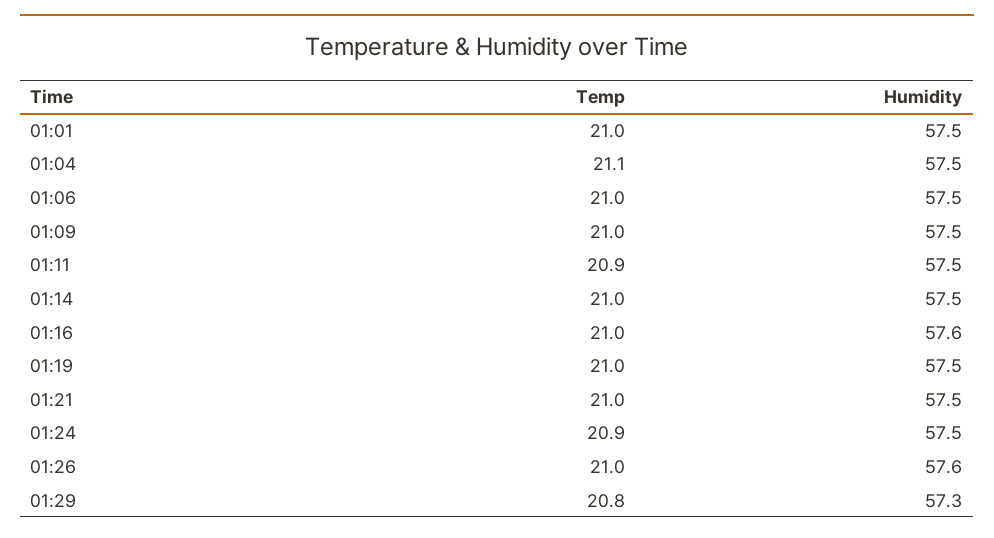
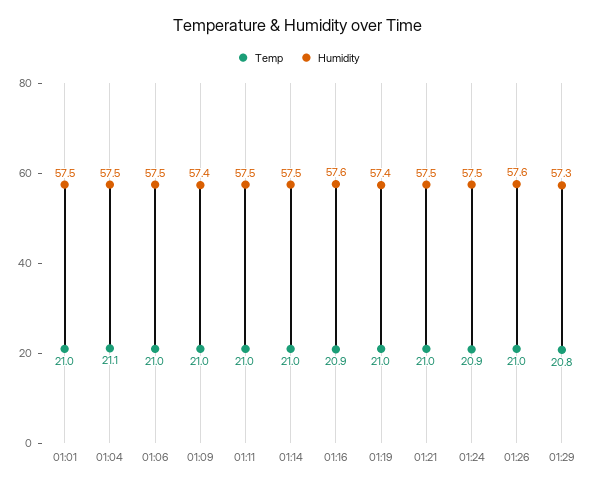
Humidity, 01:09: 57.5 -> 57.4
Temp, 01:11: 20.9 -> 21
Temp, 01:16: 21 -> 20.9
Humidity, 01:19: 57.5 -> 57.4

